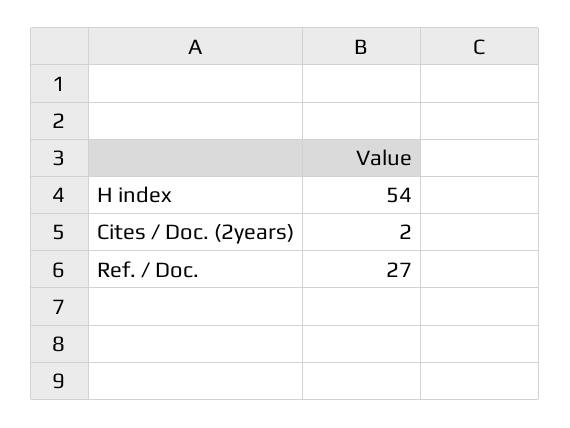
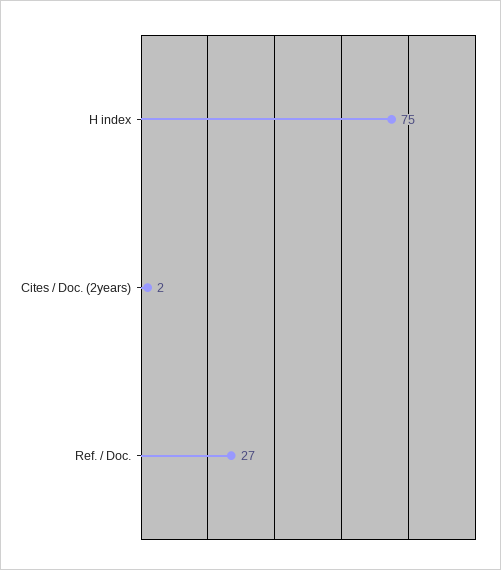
H index: 54 -> 75

